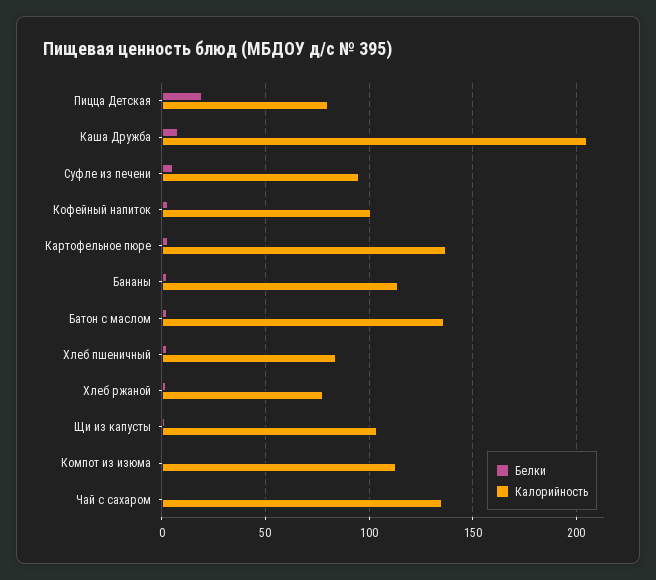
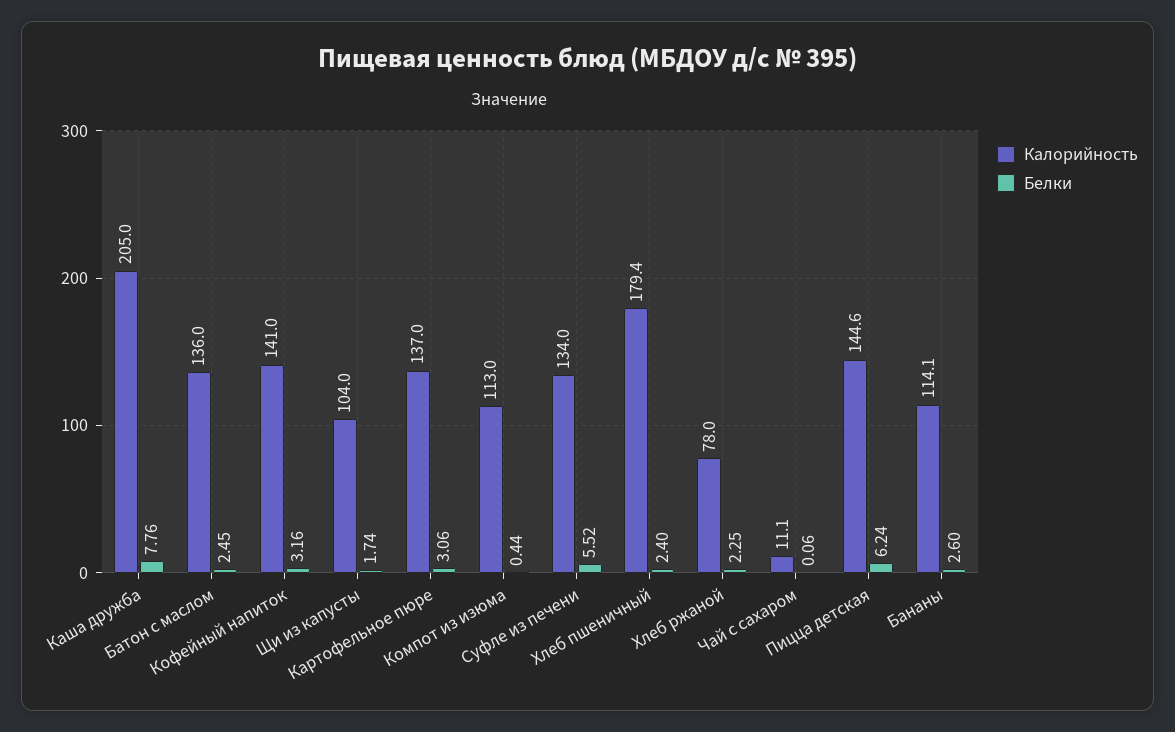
Белки, Пицца Детская: 20 -> 6.24
Калорийность, Пицца Детская: 80 -> 144.6
Калорийность, Суфле из печени: 95 -> 134
Калорийность, Кофейный напиток: 100 -> 141
Калорийность, Хлеб пшеничный: 85 -> 179.4
Калорийность, Чай с сахаром: 135 -> 11.1

